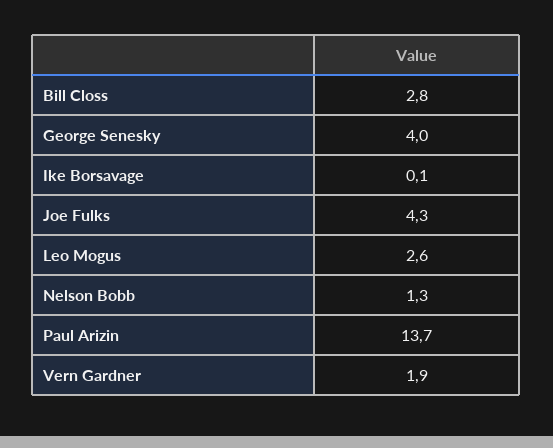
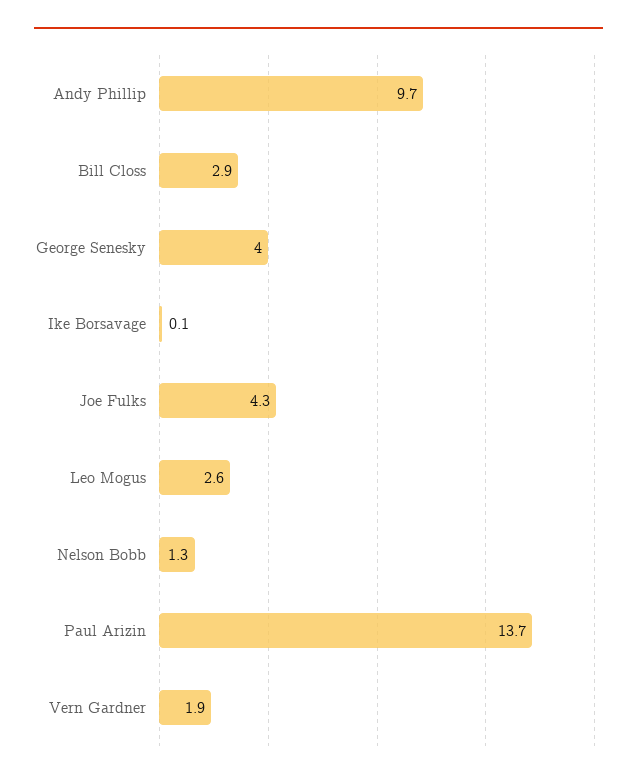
Bill Closs: 2.8 -> 2.9
Andy Phillip: none -> 9.7

